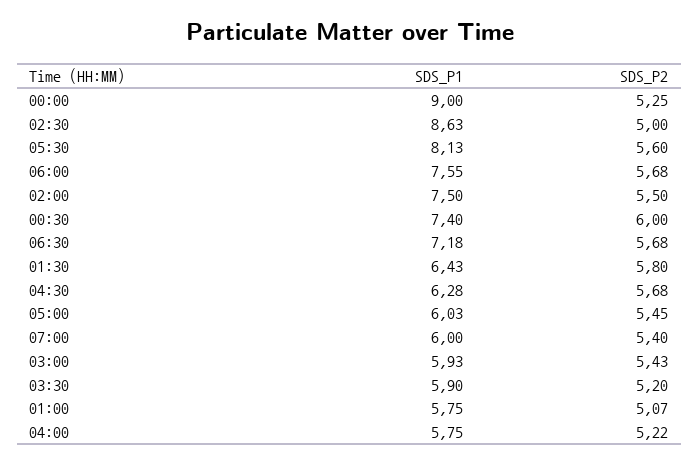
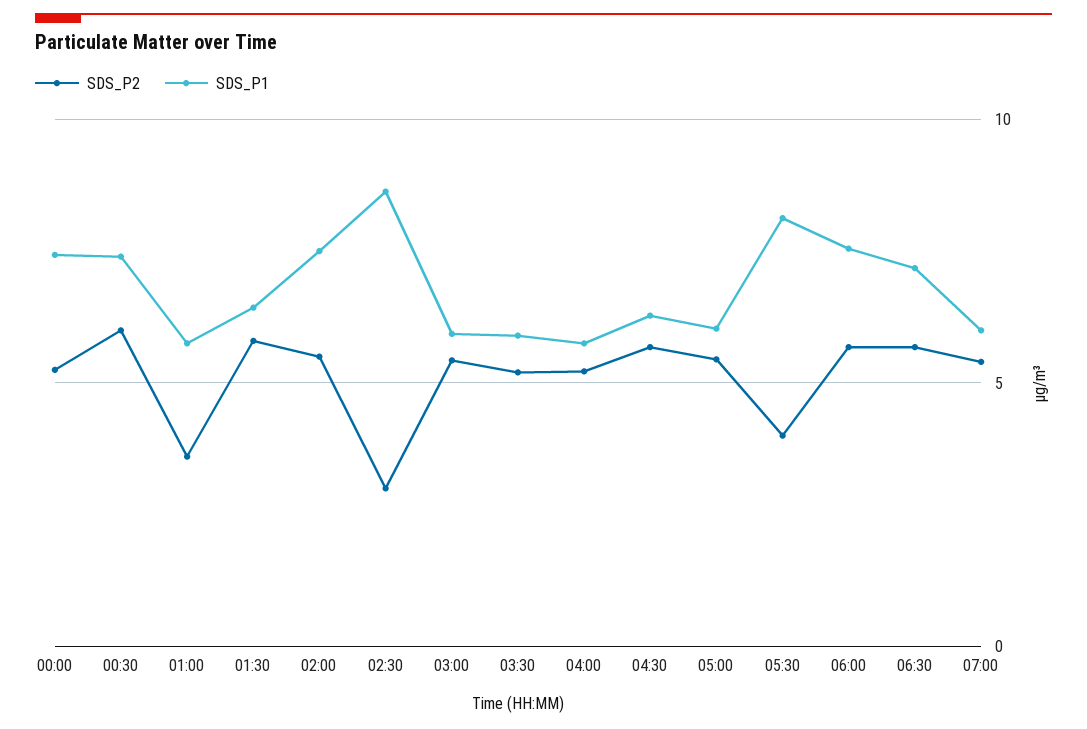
SDS_P1, 00:00: 9 -> 7.5
SDS_P2, 02:30: 5 -> 3
SDS_P2, 05:30: 5.6 -> 4
SDS_P2, 01:00: 5.07 -> 3.5

